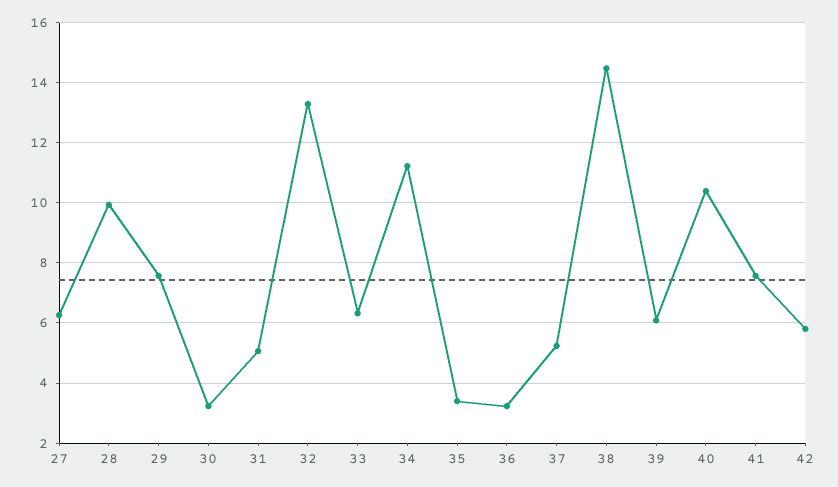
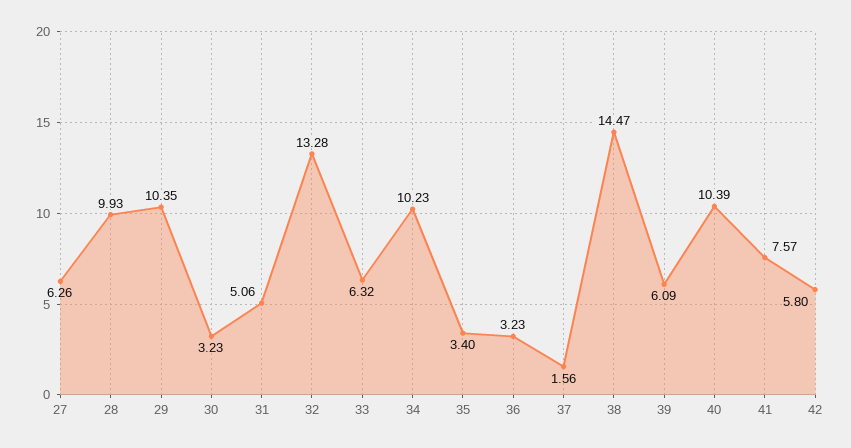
29: 7.6 -> 10.35
34: 11.2 -> 10.23
37: 5.2 -> 1.56

